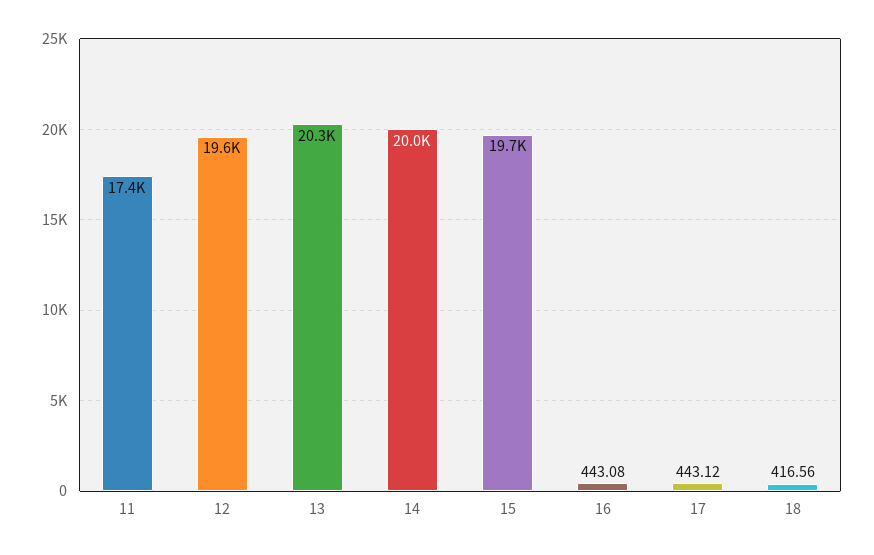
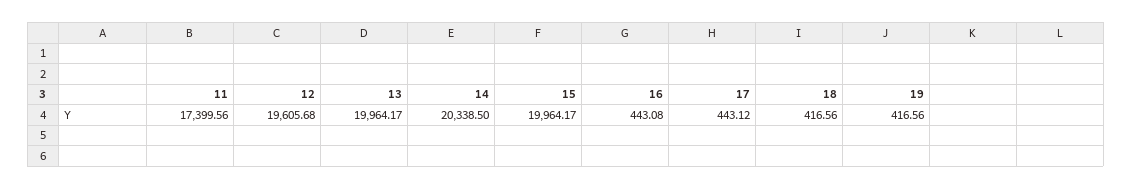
13: 20300 -> 19964.17
14: 20000 -> 20338.5
15: 19700 -> 19964.17
19: none -> 416.56

